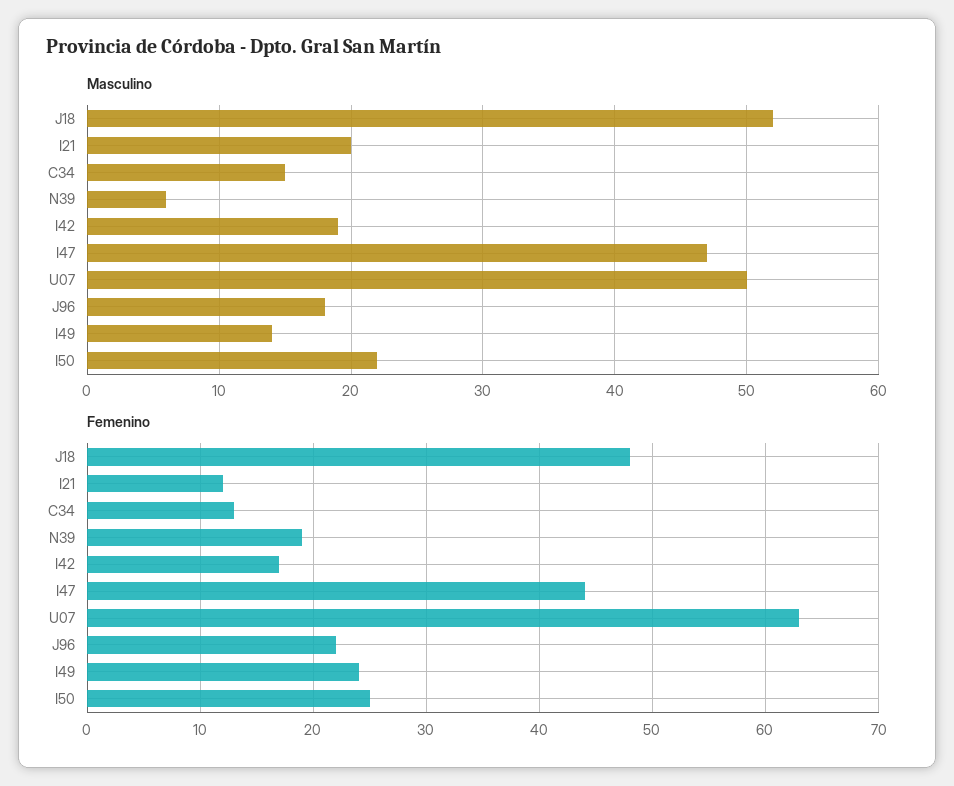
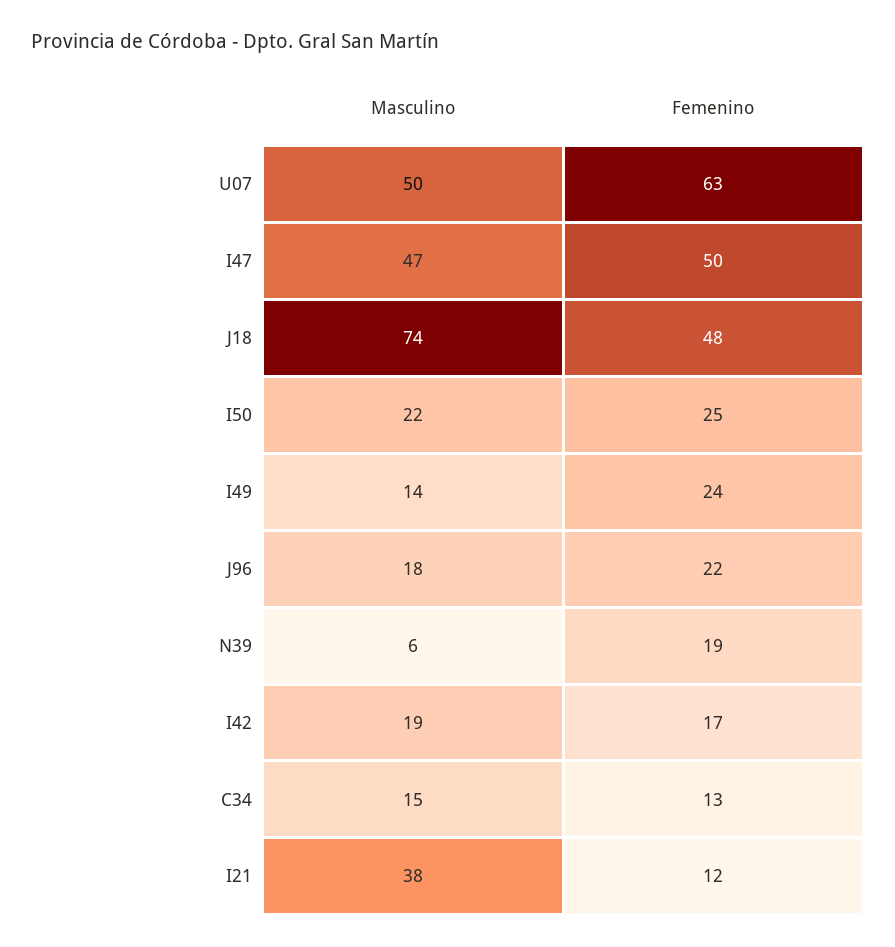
Masculino, J18: 52 -> 74
Masculino, I21: 20 -> 38
Femenino, I47: 44 -> 50

